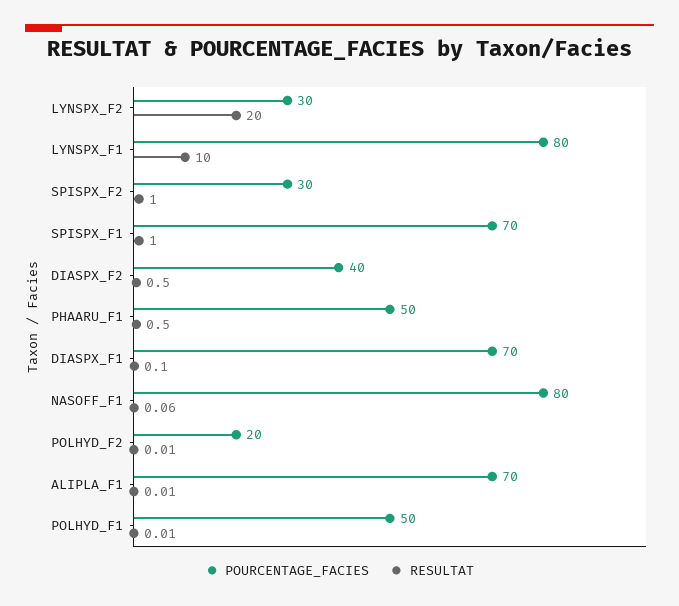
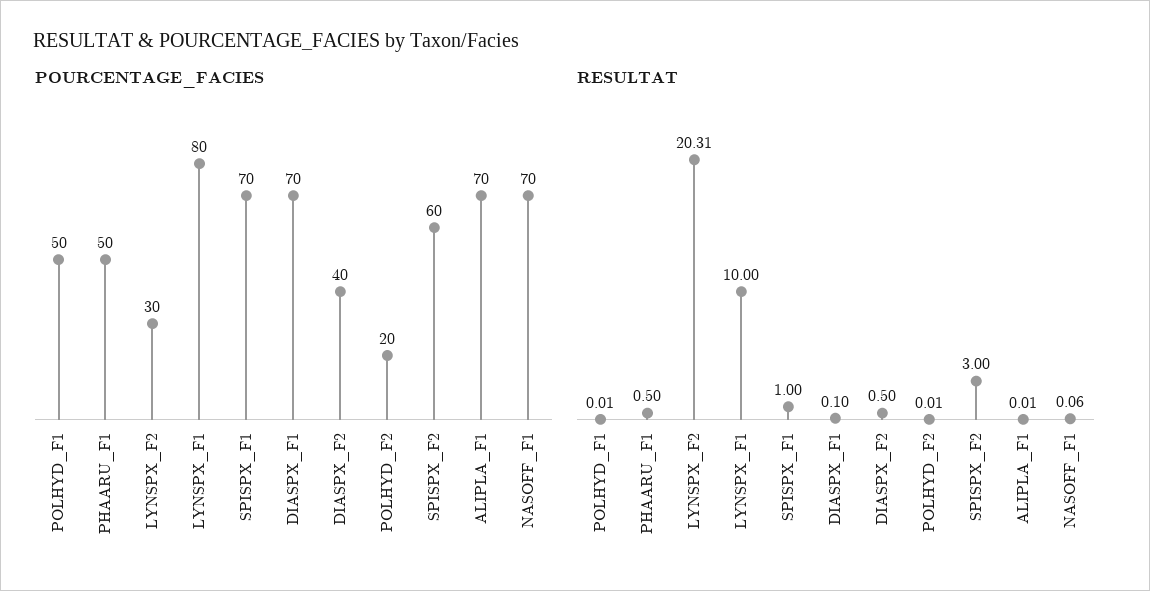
RESULTAT, LYNSPX_F2: 20 -> 20.31
POURCENTAGE_FACIES, SPISPX_F2: 30 -> 60
RESULTAT, SPISPX_F2: 1 -> 3
POURCENTAGE_FACIES, NASOFF_F1: 80 -> 70

